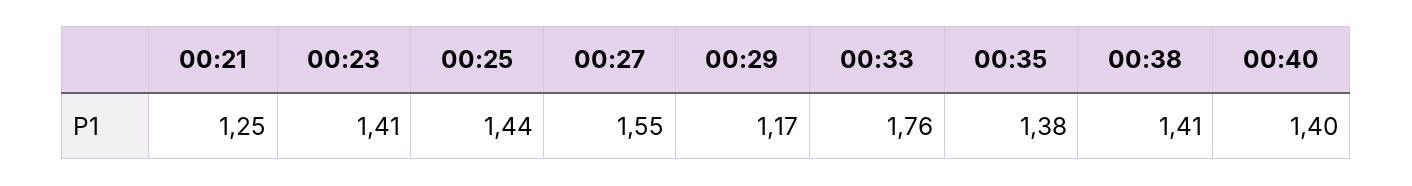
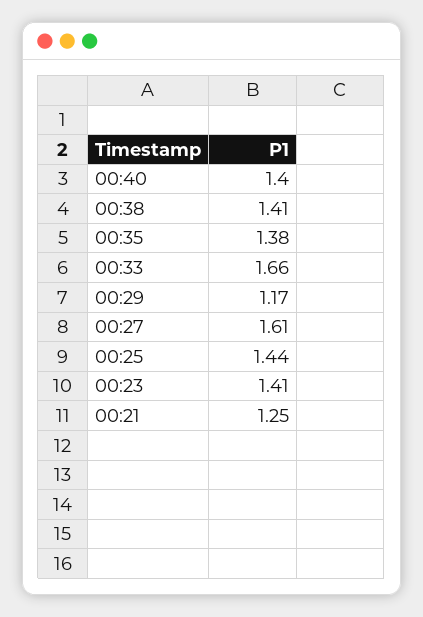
00:27: 1.55 -> 1.61
00:33: 1.76 -> 1.66

